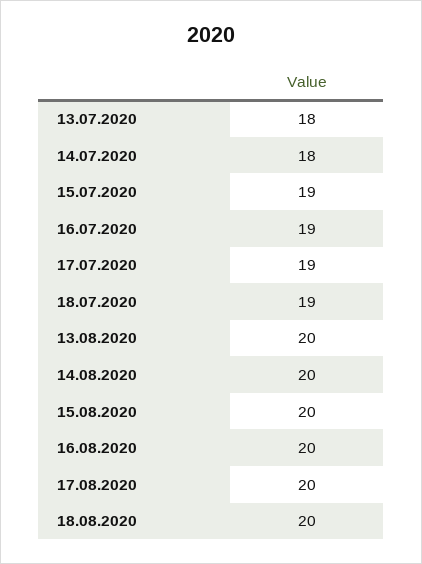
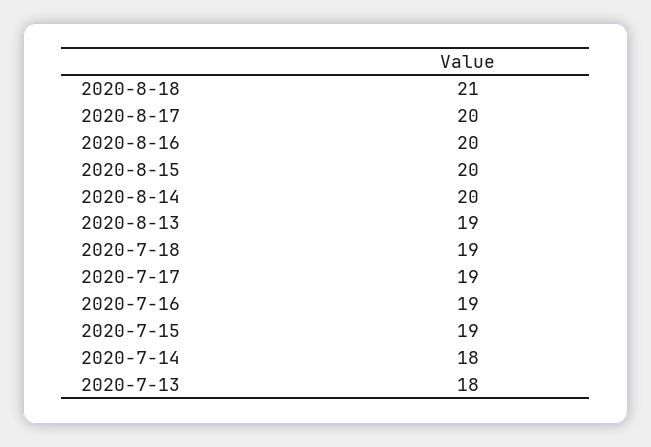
13.08.2020: 20 -> 19
18.08.2020: 20 -> 21

